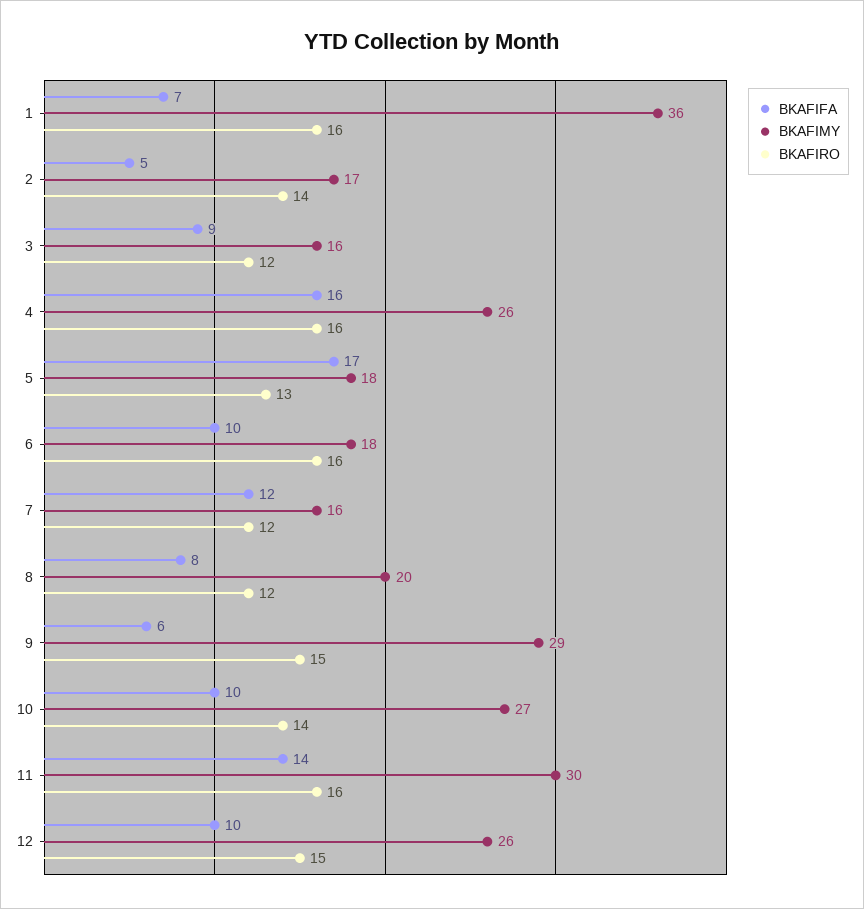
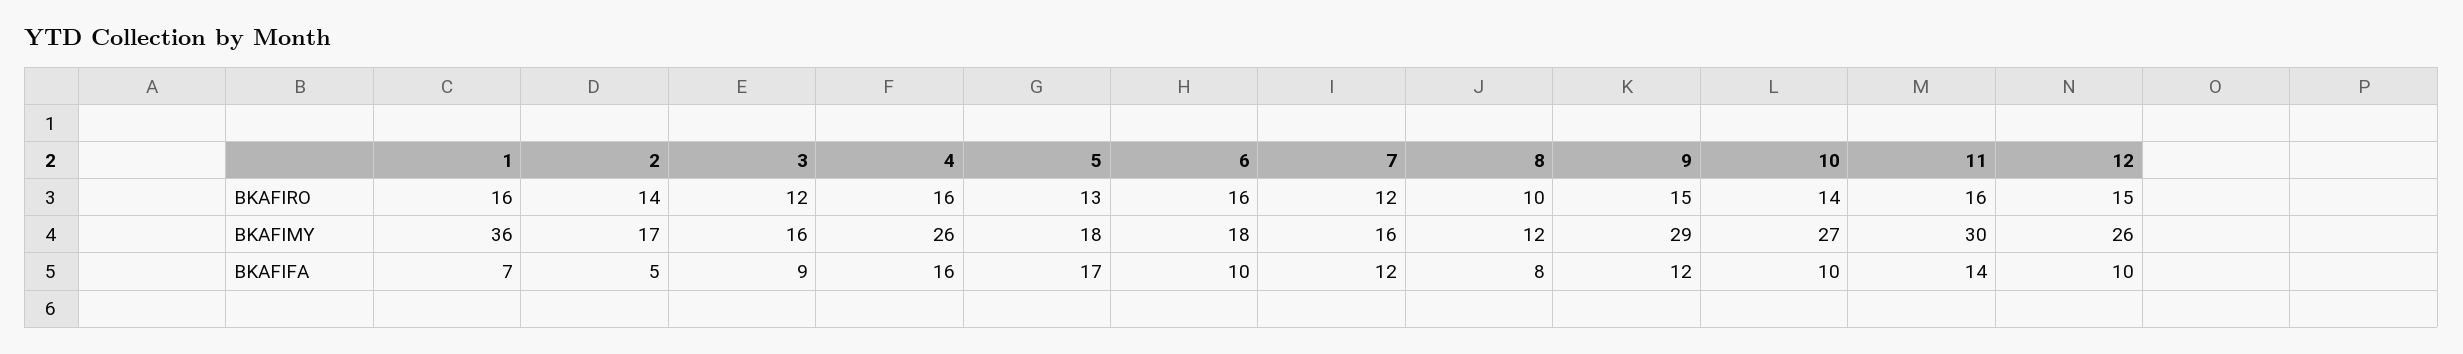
BKAFIMY, 8: 20 -> 12
BKAFIRO, 8: 12 -> 10
BKAFIFA, 9: 6 -> 12

